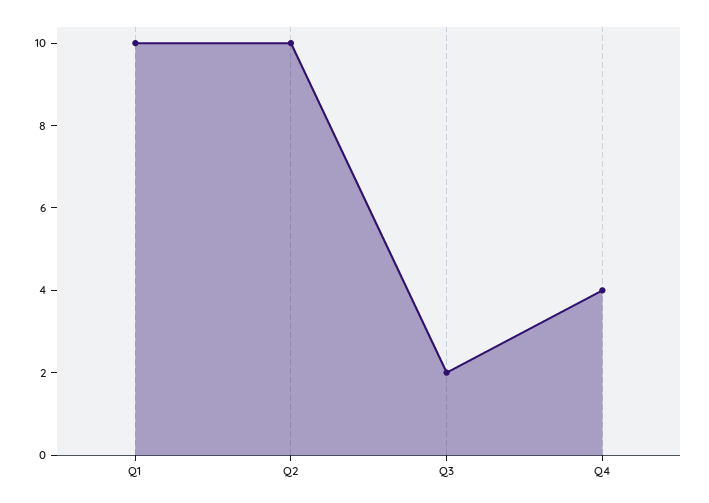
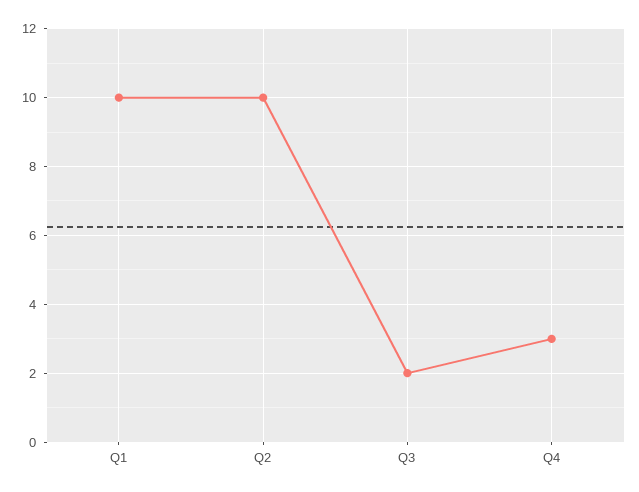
Q4: 4 -> 3

